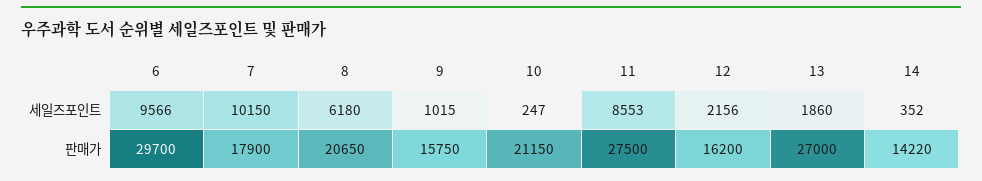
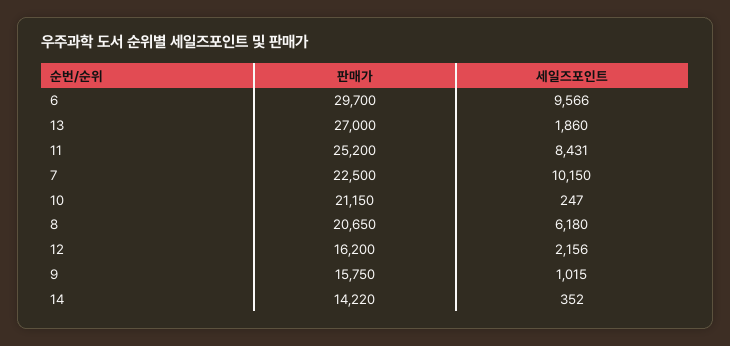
11, 세일즈포인트: 8553 -> 8431
7, 판매가: 17900 -> 22500
11, 판매가: 27500 -> 25200

